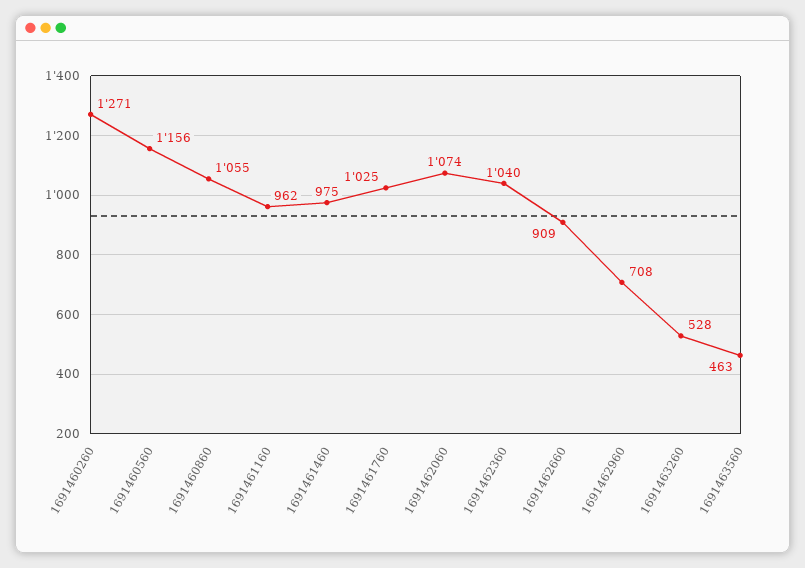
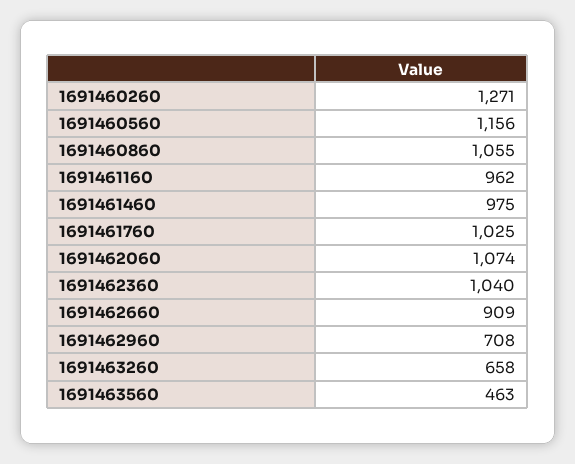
1691463260: 528 -> 658

